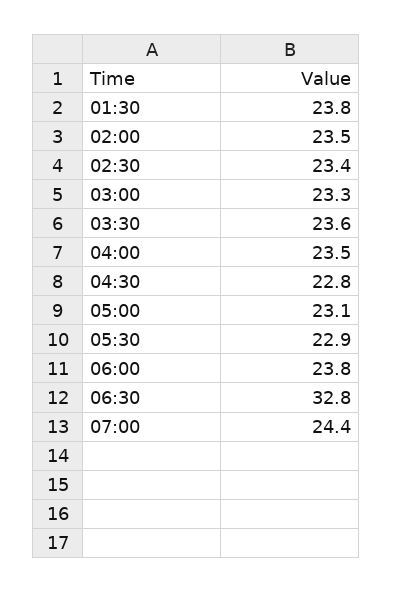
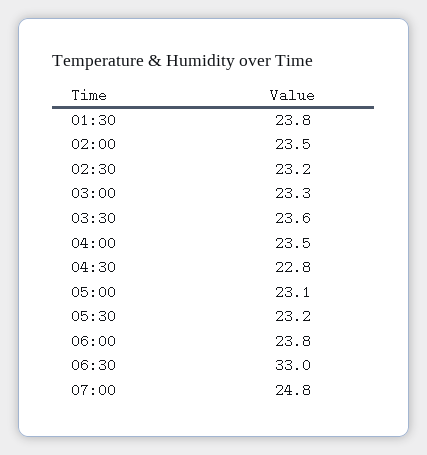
02:30: 23.4 -> 23.2
05:30: 22.9 -> 23.2
06:30: 32.8 -> 33
07:00: 24.4 -> 24.8

